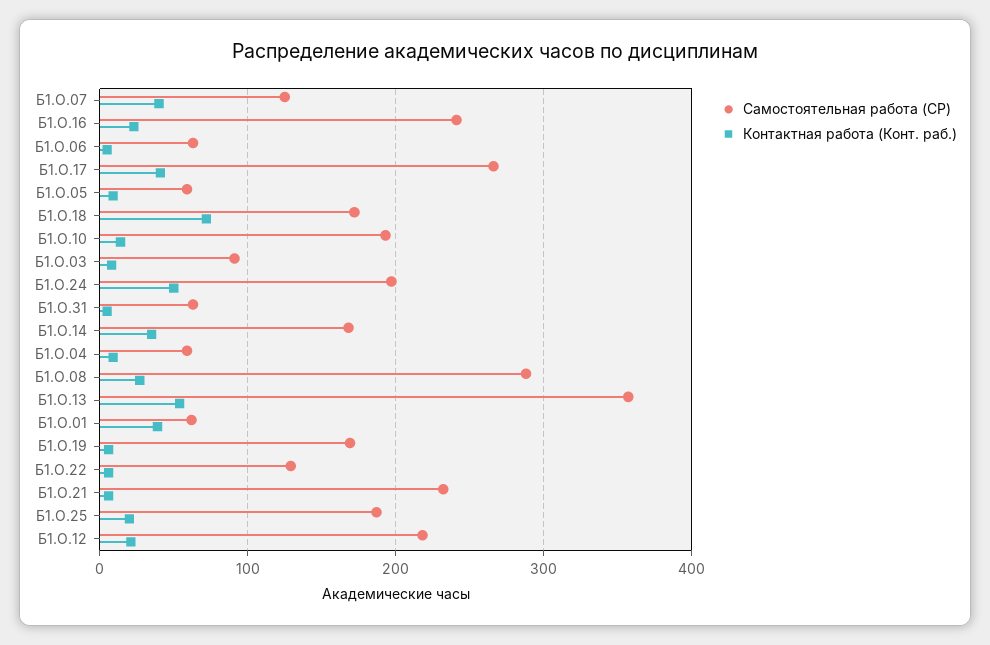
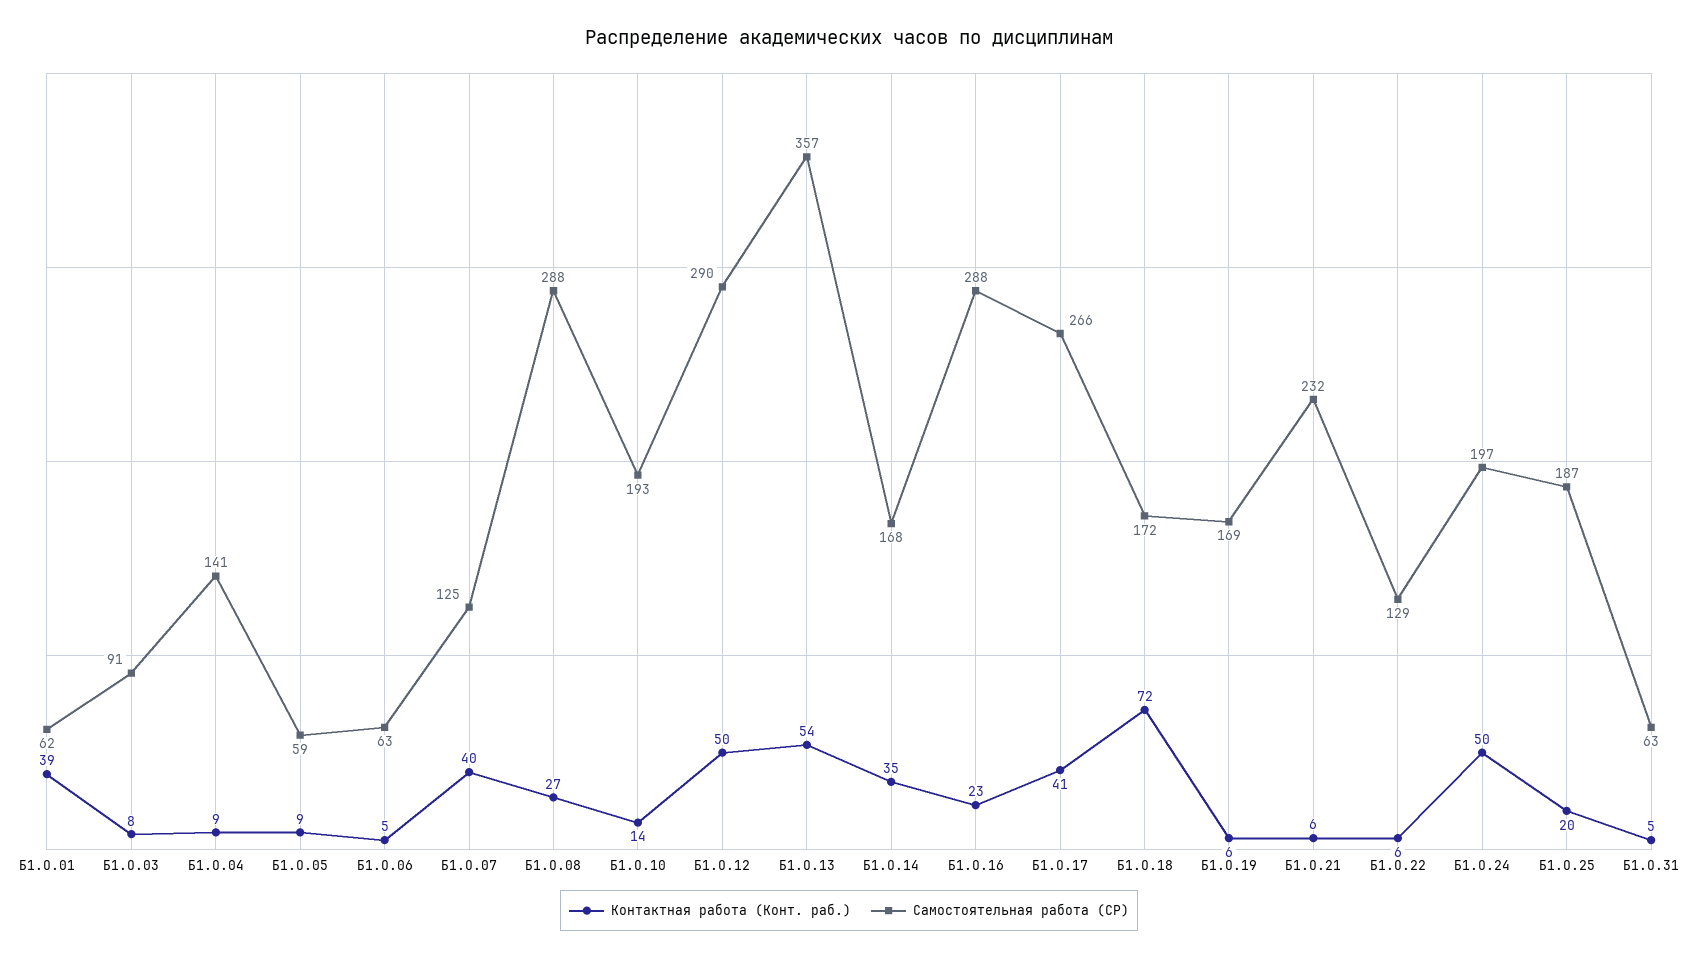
Самостоятельная работа (СР), Б1.О.16: 240 -> 288
Самостоятельная работа (СР), Б1.О.04: 60 -> 141
Самостоятельная работа (СР), Б1.О.12: 220 -> 290
Контактная работа (Конт. раб.), Б1.О.12: 20 -> 50

